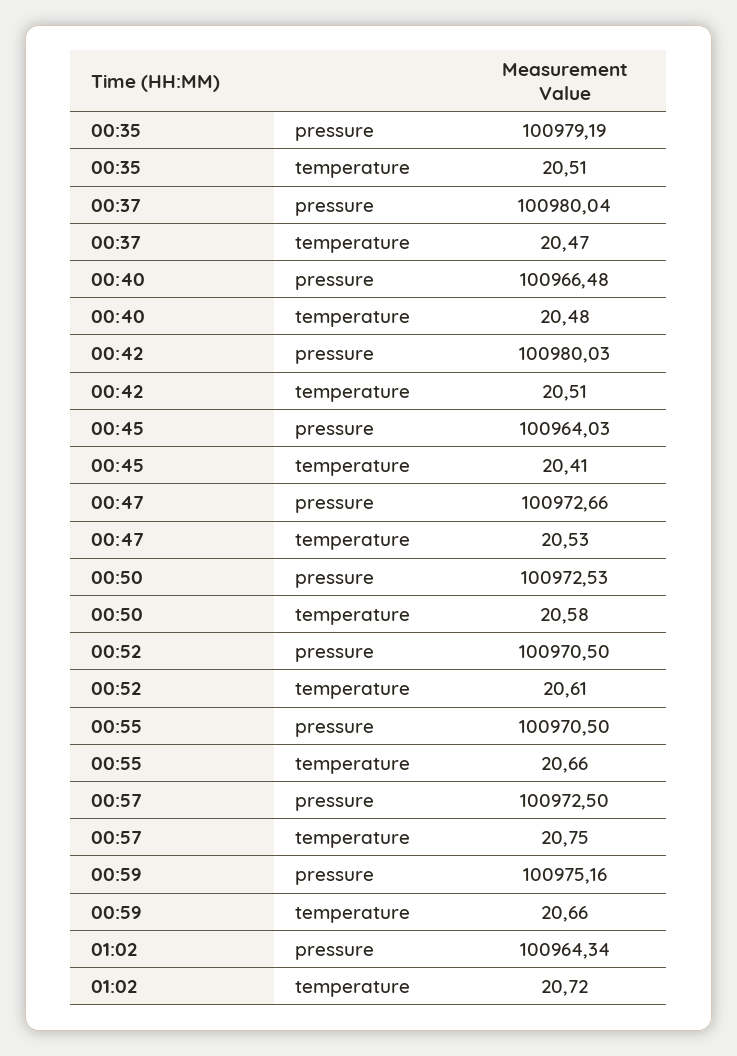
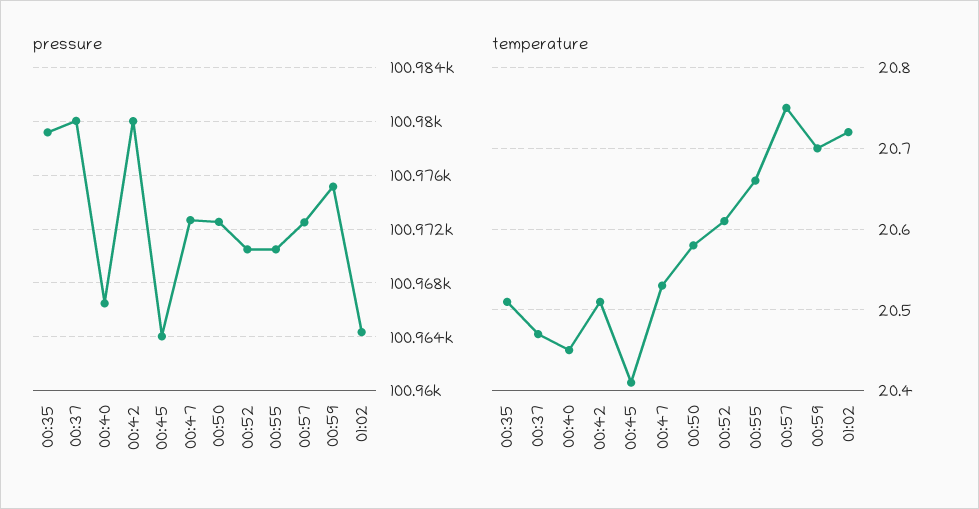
temperature, 00:40: 20.48 -> 20.45
temperature, 00:59: 20.66 -> 20.7

